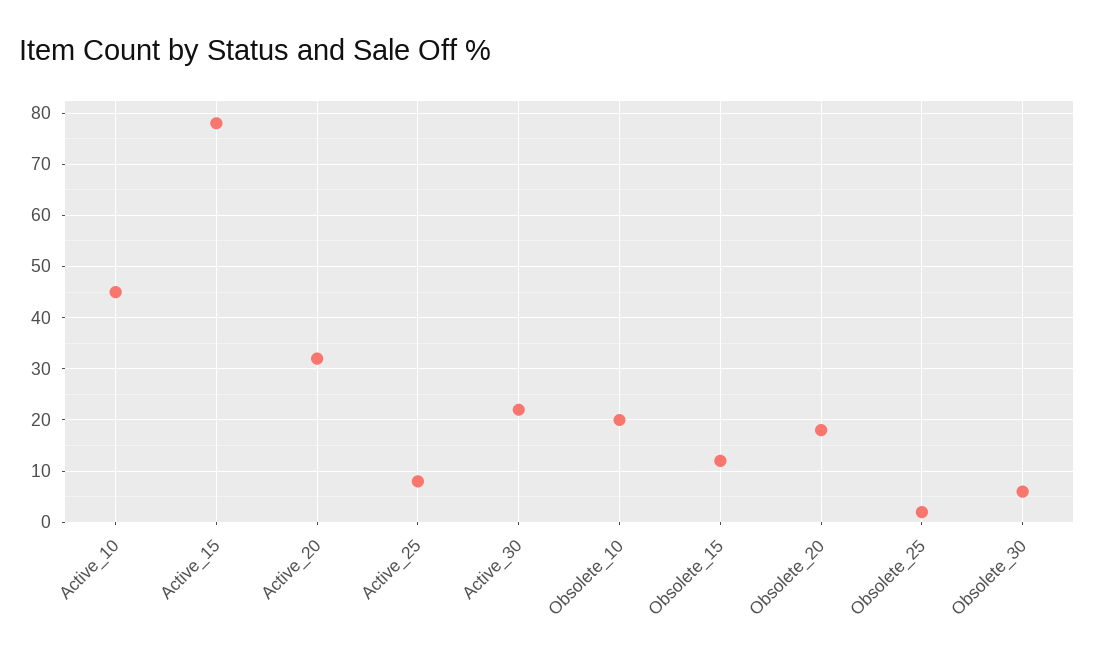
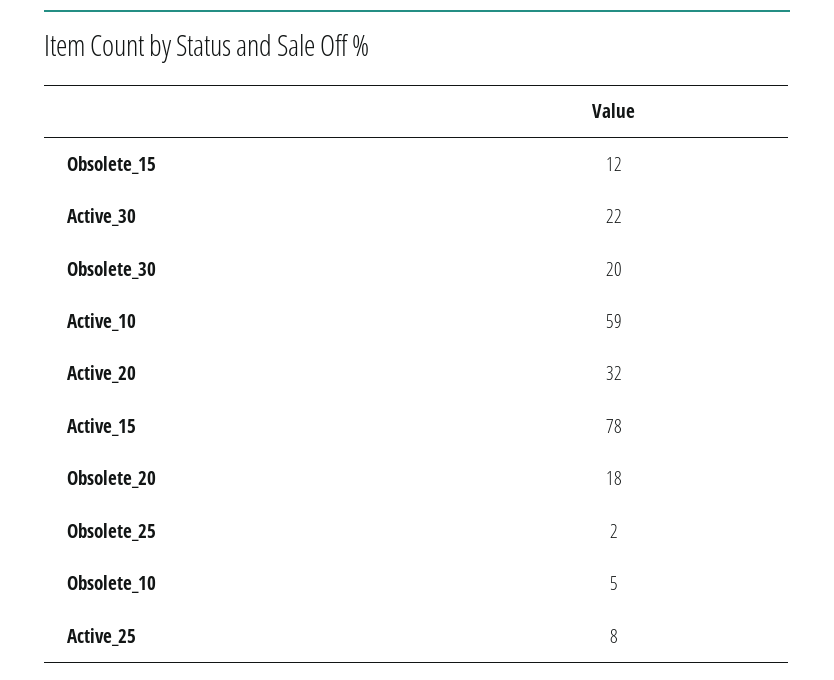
Active_10: 45 -> 59
Obsolete_10: 20 -> 5
Obsolete_30: 5 -> 20

